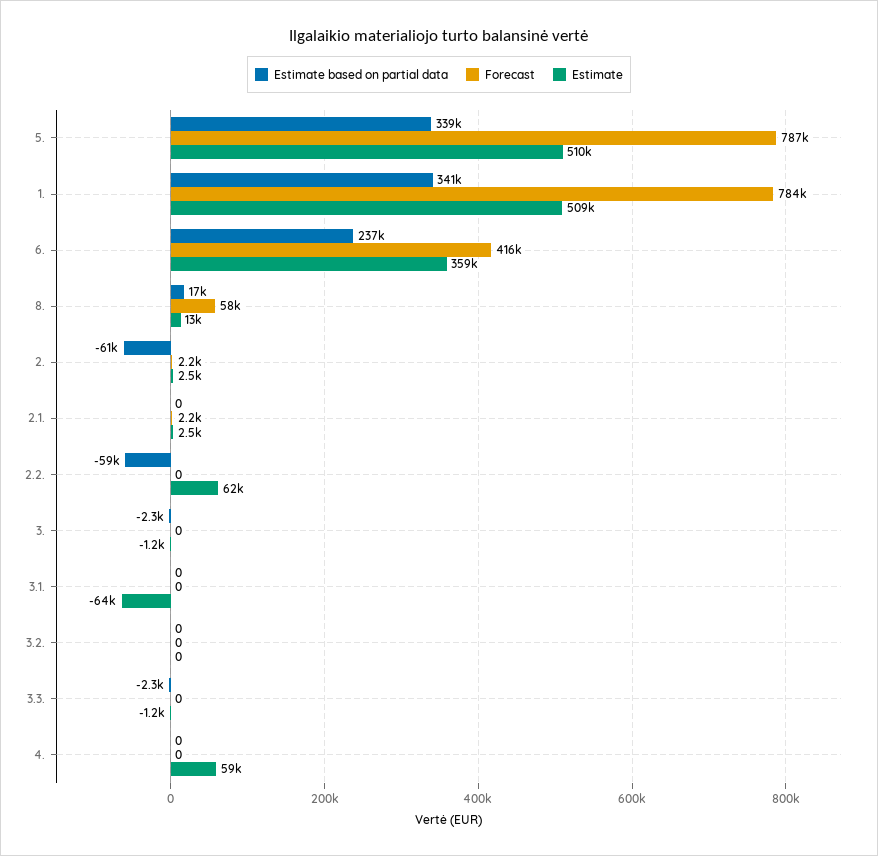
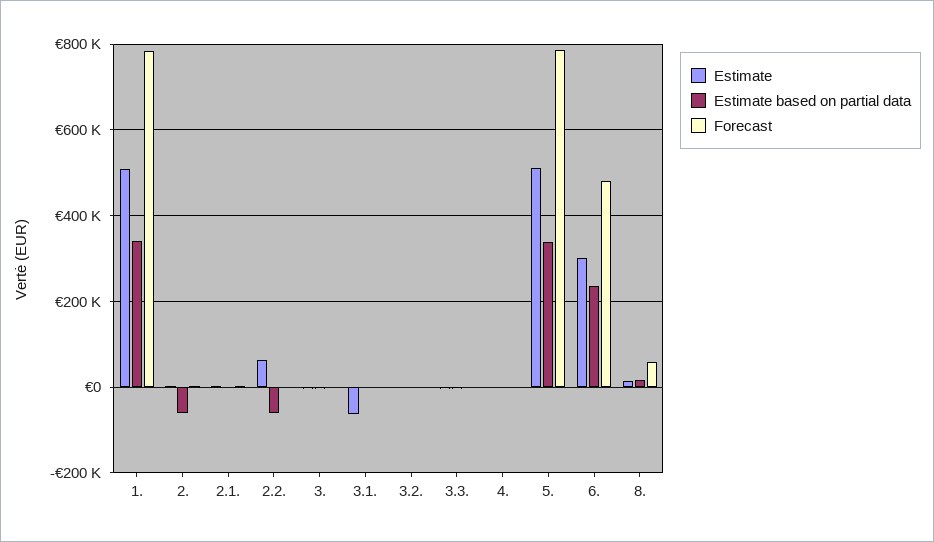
Forecast, 6.: 416000 -> 480000
Estimate, 6.: 359000 -> 300000
Estimate, 4.: 59000 -> 0

